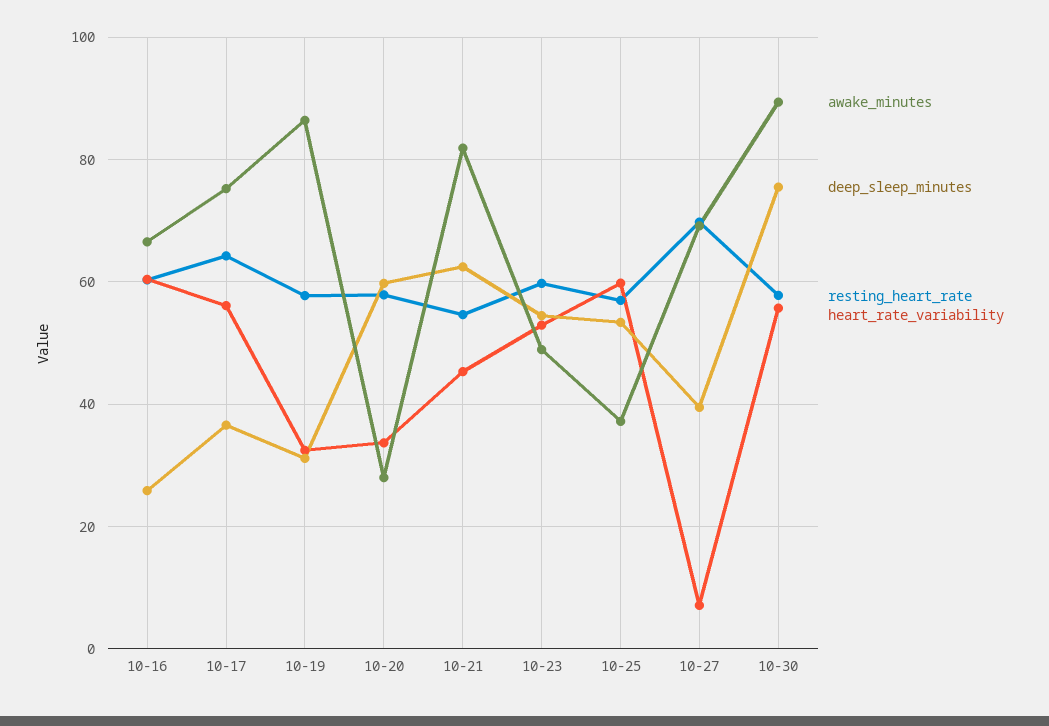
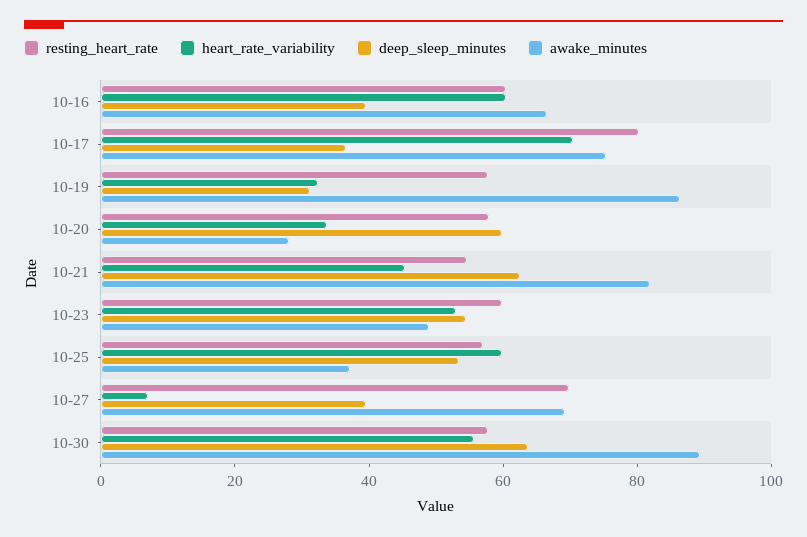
deep_sleep_minutes, 10-16: 26 -> 40
resting_heart_rate, 10-17: 64 -> 80
heart_rate_variability, 10-17: 56 -> 70
deep_sleep_minutes, 10-30: 76 -> 65

